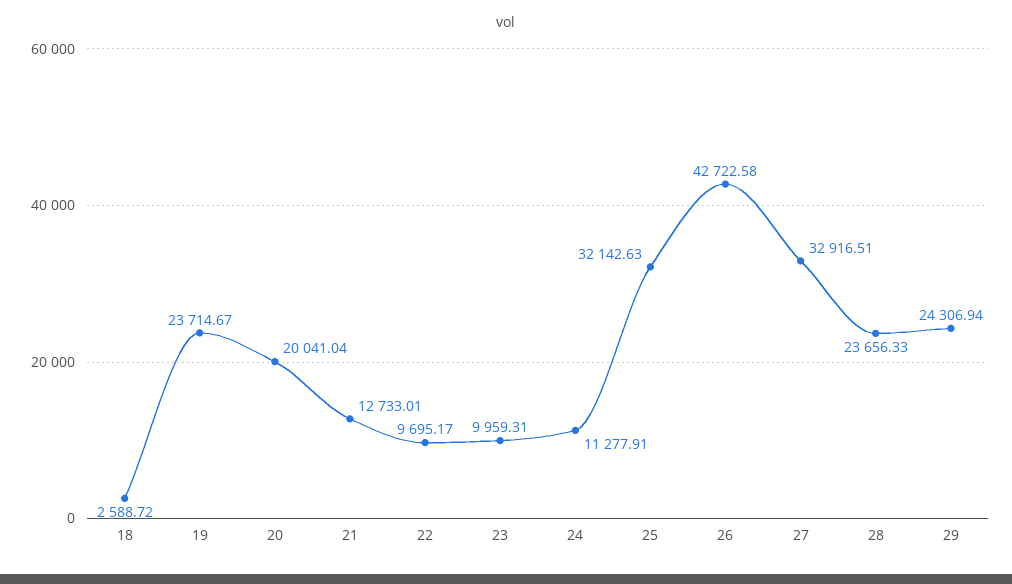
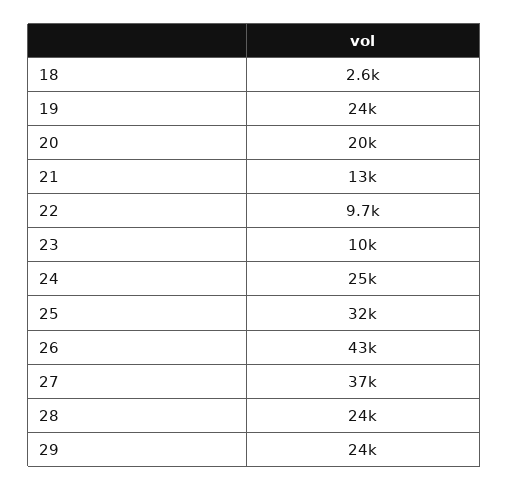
24: 11277.91 -> 25000
27: 32916.51 -> 37000

